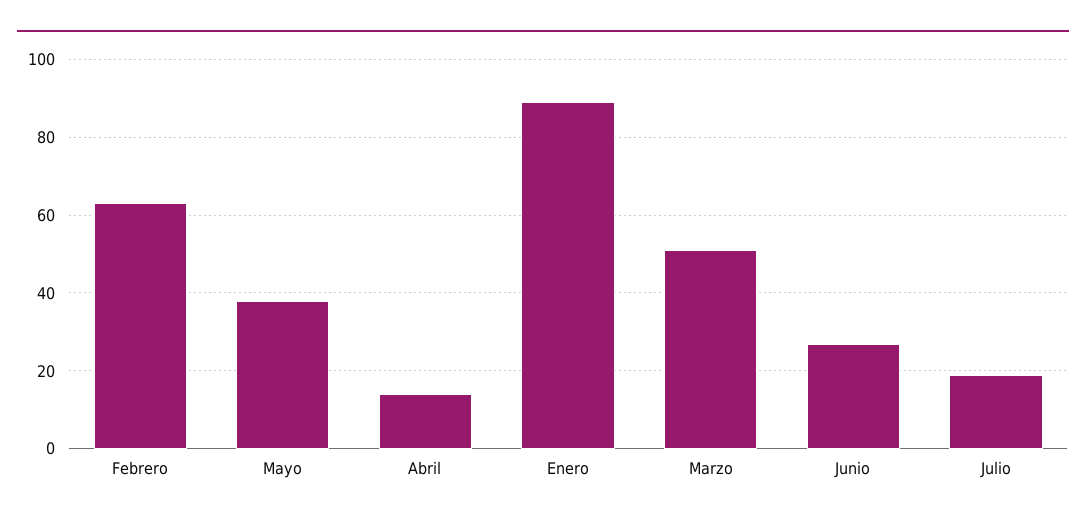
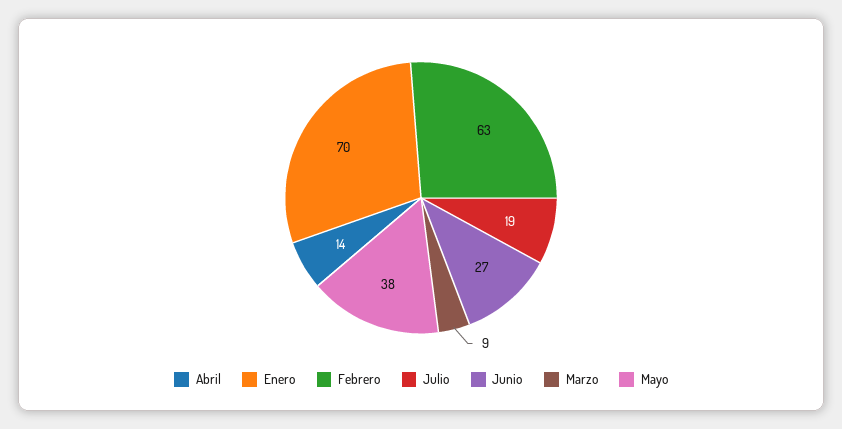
Enero: 90 -> 70
Marzo: 50 -> 9

